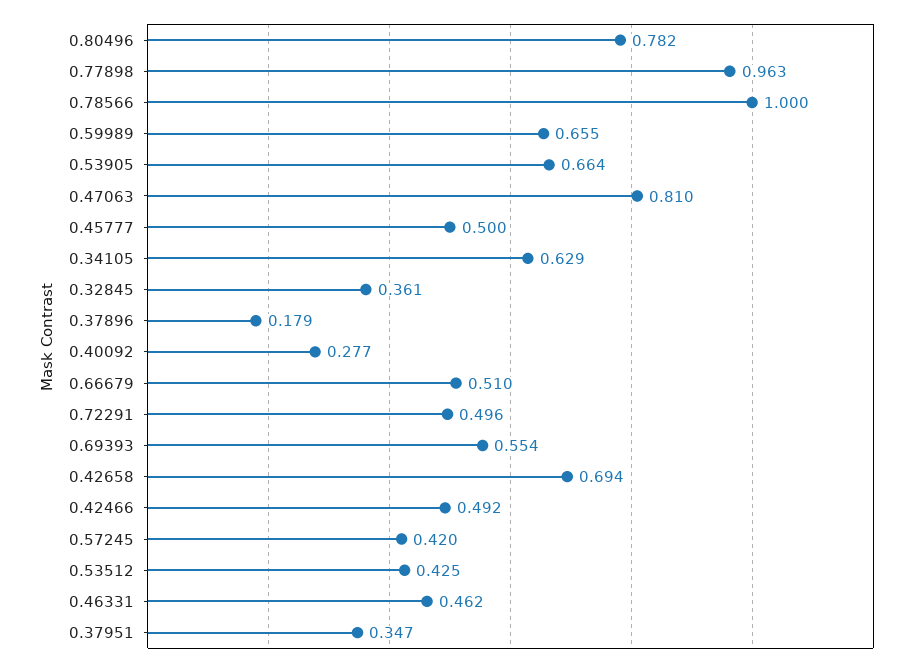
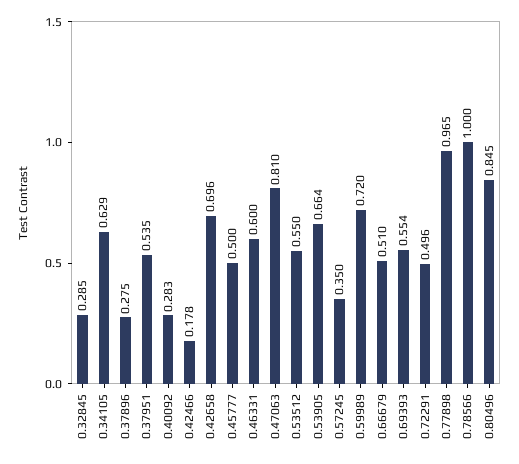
0.80496: 0.782 -> 0.845
0.77898: 0.963 -> 0.965
0.59989: 0.655 -> 0.72
0.32845: 0.361 -> 0.285
0.37896: 0.179 -> 0.275
0.40092: 0.277 -> 0.283
0.42658: 0.694 -> 0.696
0.42466: 0.492 -> 0.178
0.57245: 0.42 -> 0.35
0.53512: 0.425 -> 0.55
0.46331: 0.462 -> 0.6
0.37951: 0.347 -> 0.535

